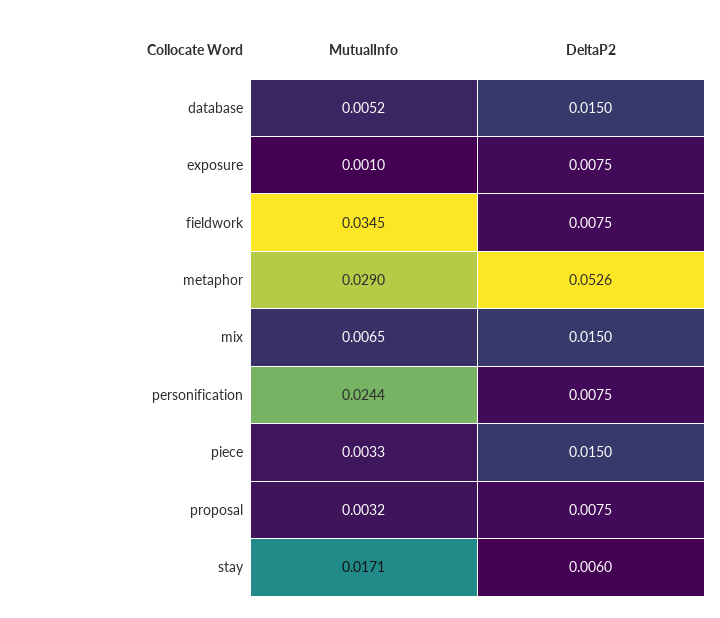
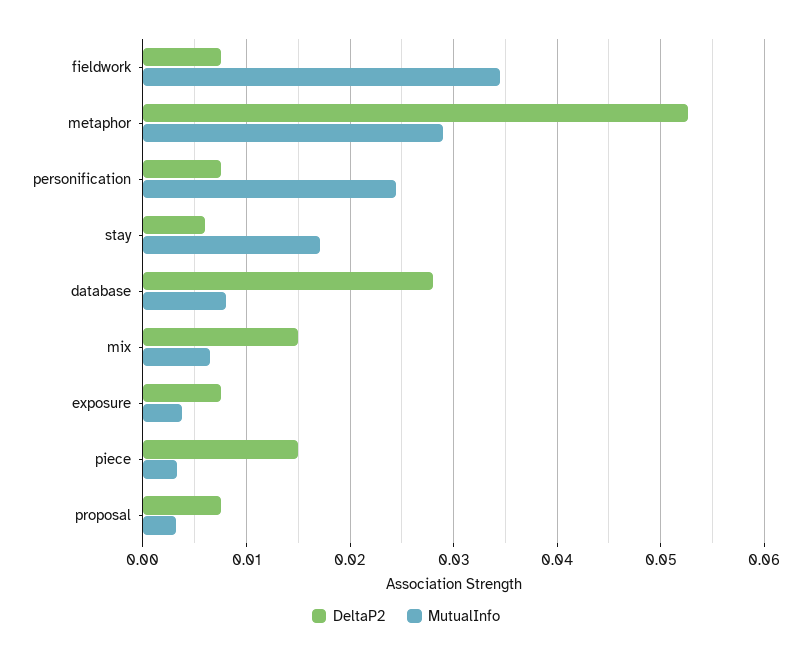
MutualInfo, database: 0.0052 -> 0.008
DeltaP2, database: 0.015 -> 0.028
MutualInfo, exposure: 0.001 -> 0.004

